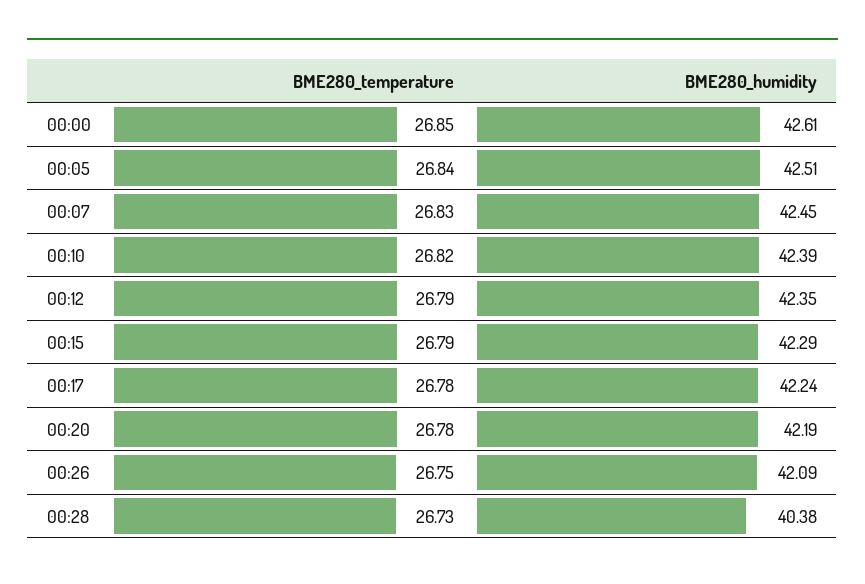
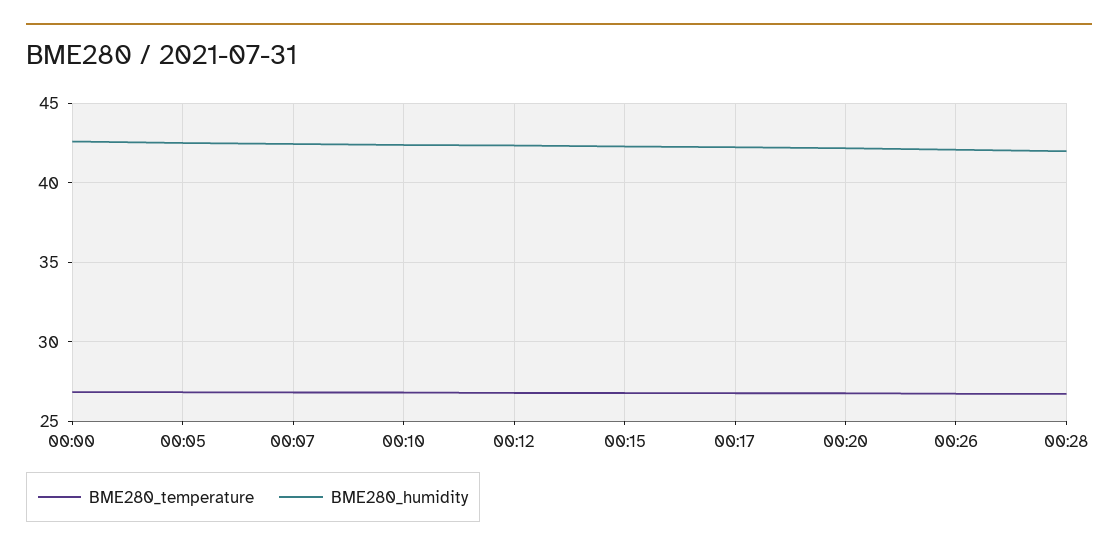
BME280_humidity, 00:28: 40.38 -> 42

